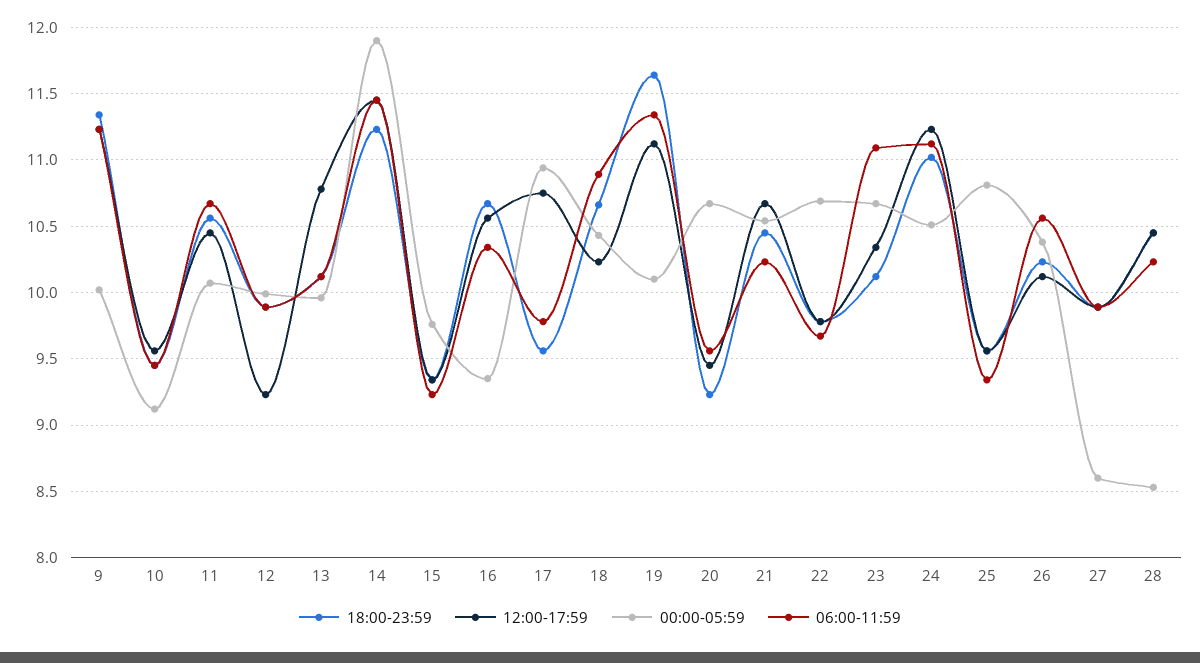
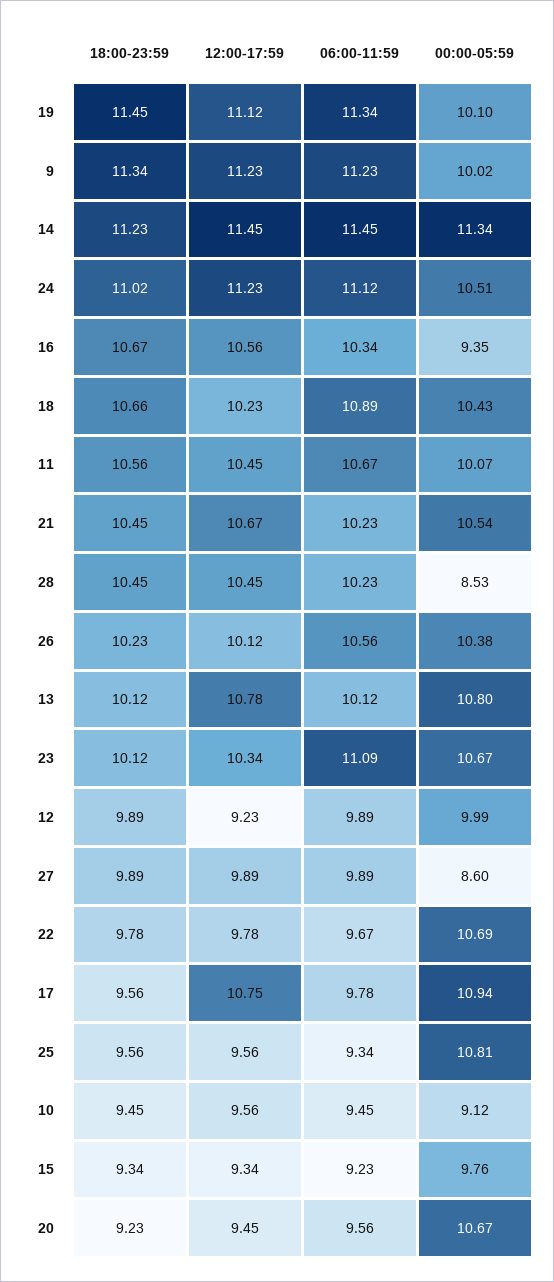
00:00-05:59, 13: 9.95 -> 10.8
00:00-05:59, 14: 11.9 -> 11.34
18:00-23:59, 19: 11.65 -> 11.45

